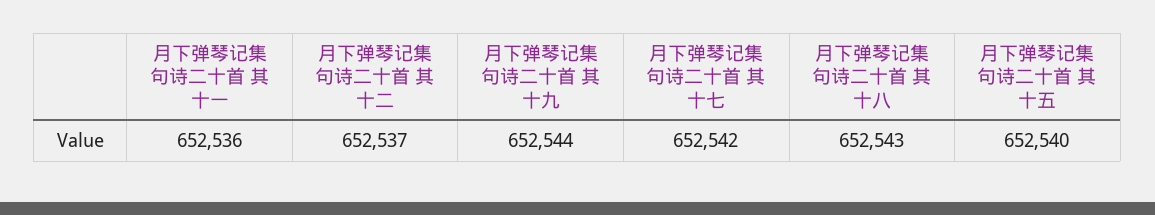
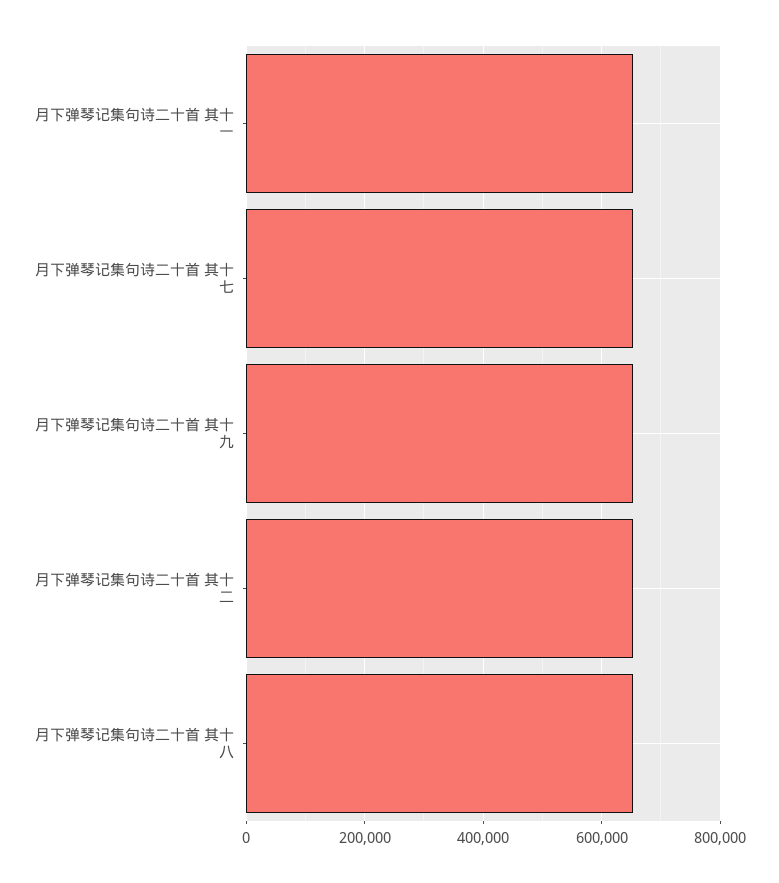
月下弹琴记集句诗二十首 其十五: 652540 -> none

